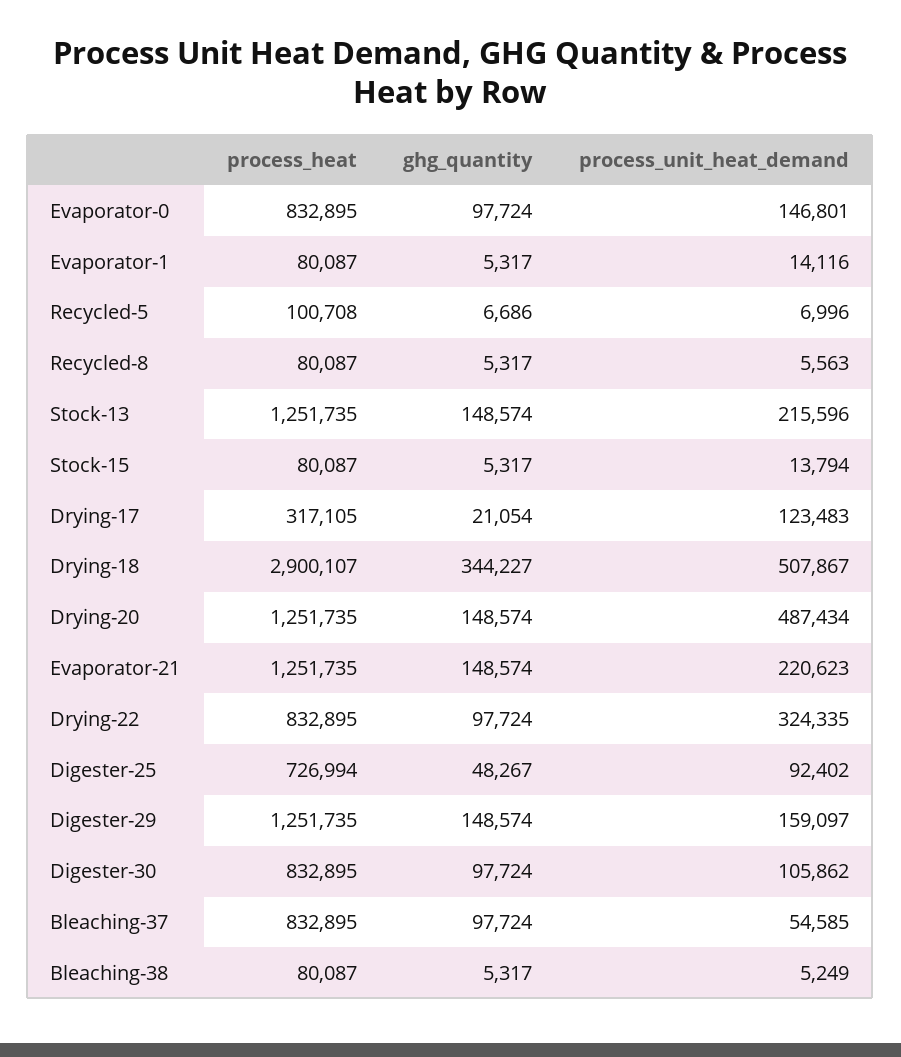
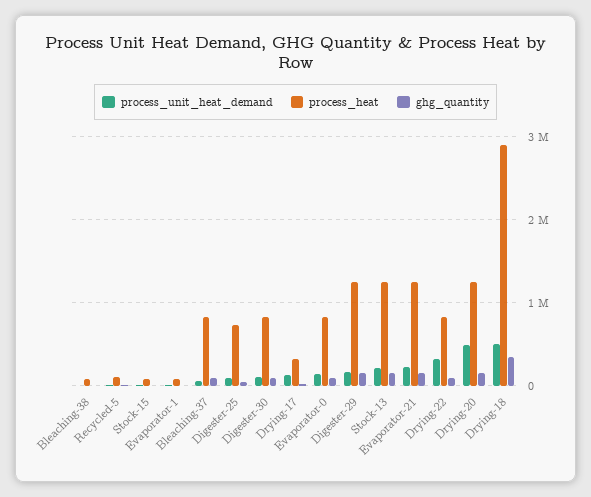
process_heat, Recycled-8: 80087 -> none
ghg_quantity, Recycled-8: 5317 -> none
process_unit_heat_demand, Recycled-8: 5563 -> none

